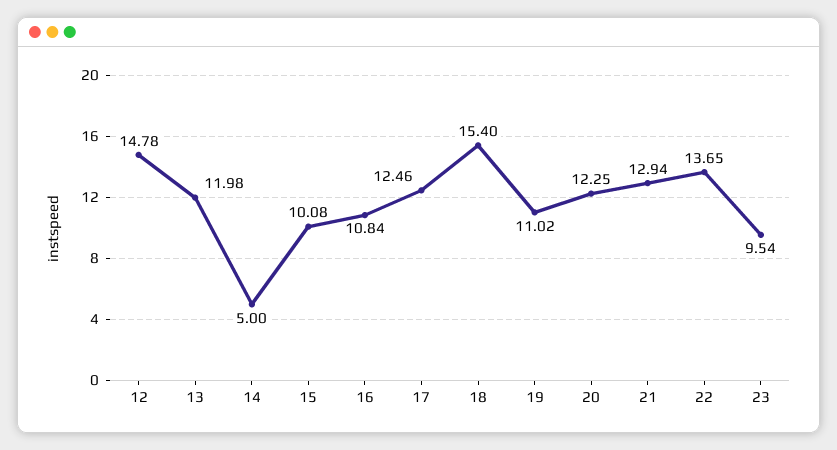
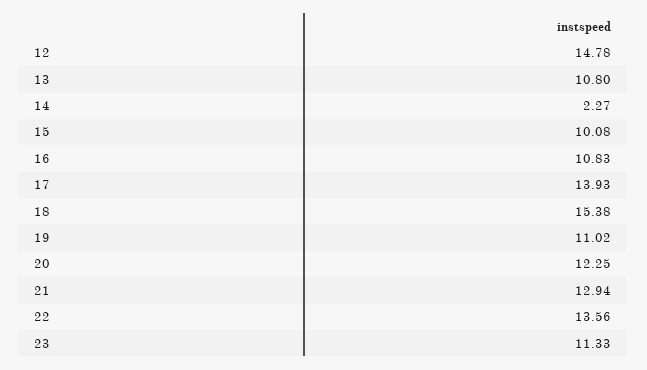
13: 11.98 -> 10.8
14: 5 -> 2.27
16: 10.84 -> 10.83
17: 12.46 -> 13.93
18: 15.4 -> 15.38
22: 13.65 -> 13.56
23: 9.54 -> 11.33

